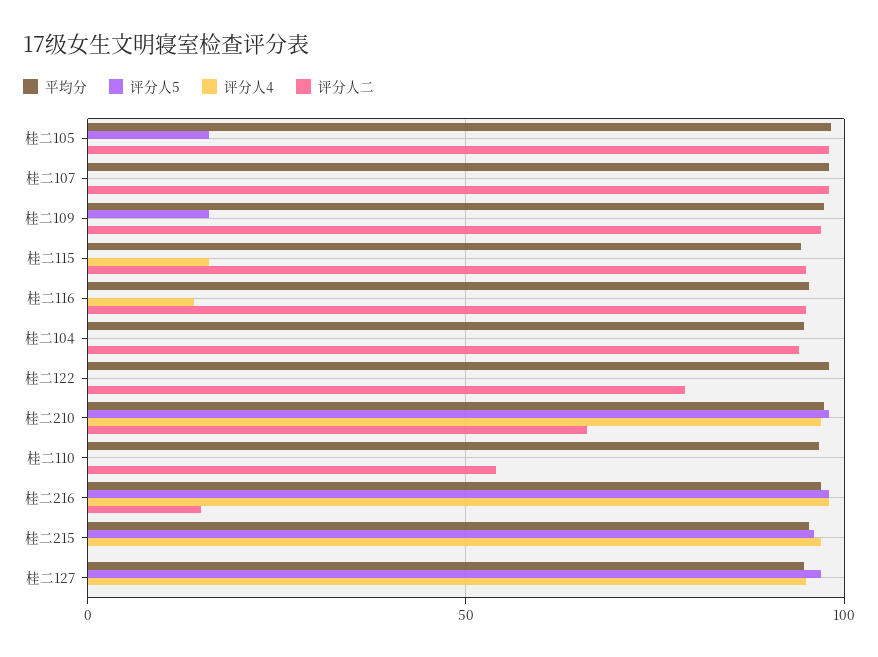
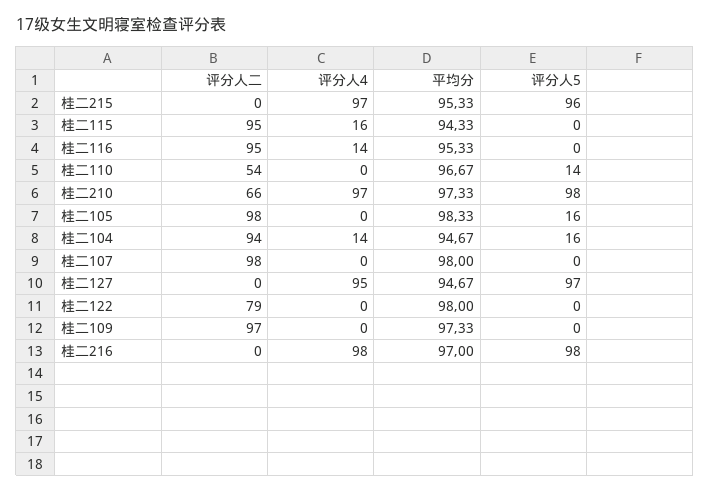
评分人5, 桂二109: 15 -> 0
评分人5, 桂二104: 0 -> 16
评分人4, 桂二104: 0 -> 14
评分人5, 桂二110: 0 -> 14
评分人二, 桂二216: 15 -> 0

